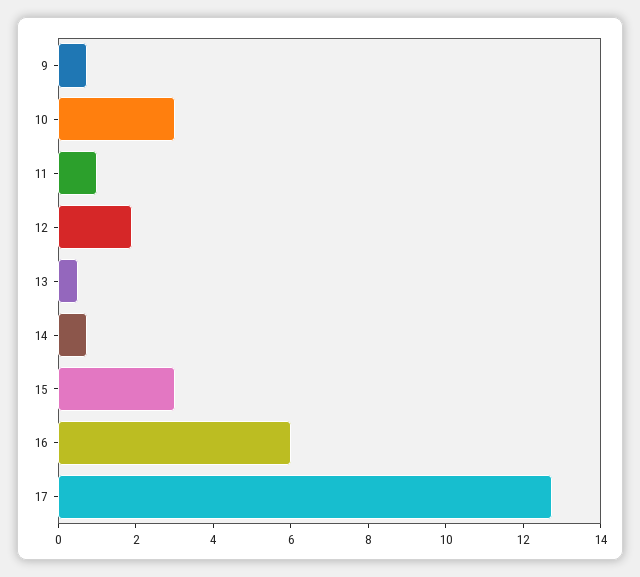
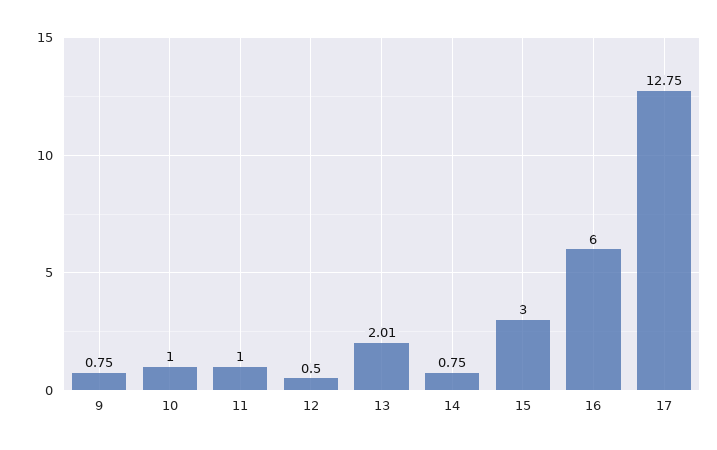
10: 3 -> 1
12: 2 -> 0.5
13: 0.5 -> 2.01

